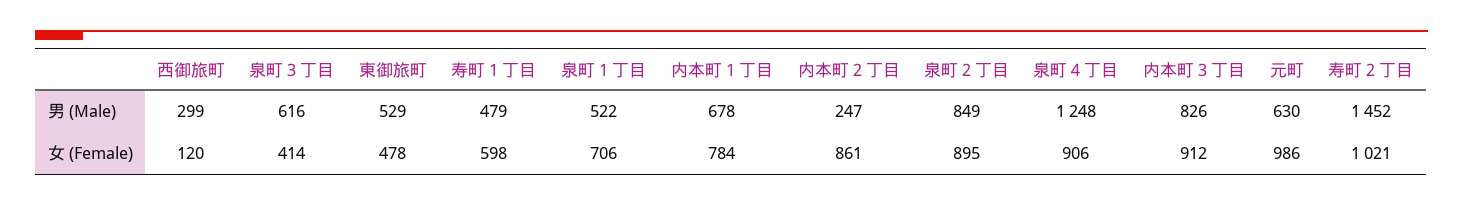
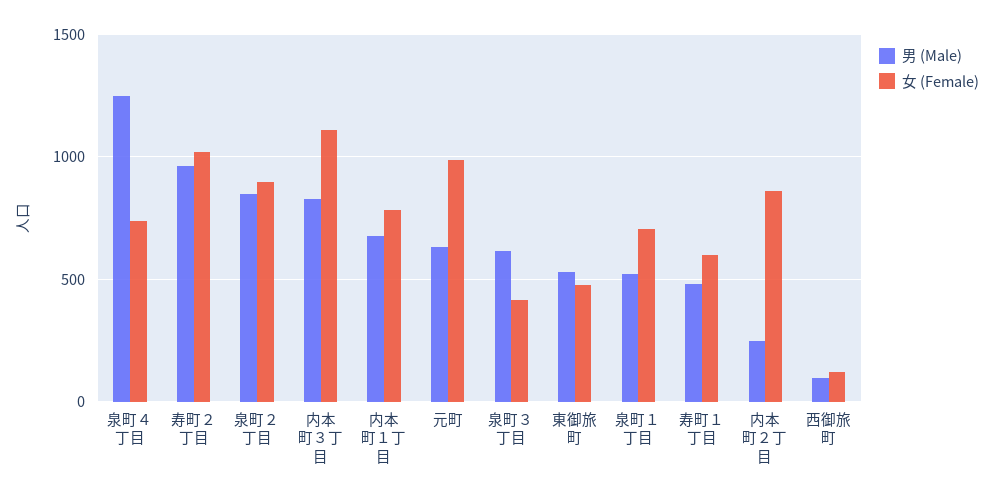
男 (Male), 西御旅町: 299 -> 100
男 (Male), 寿町２丁目: 1452 -> 950
女 (Female), 泉町４丁目: 906 -> 750
女 (Female), 内本町３丁目: 912 -> 1100

